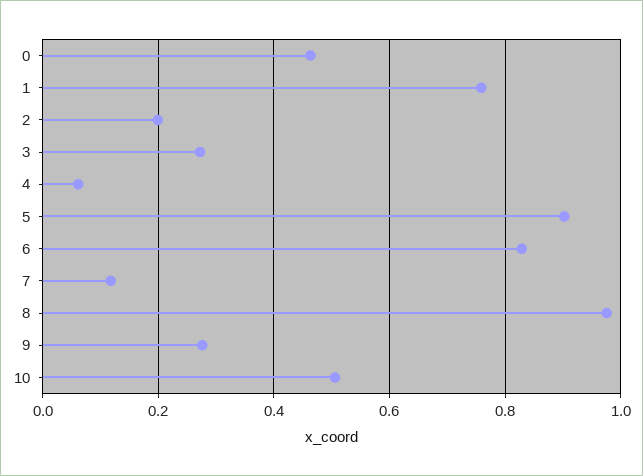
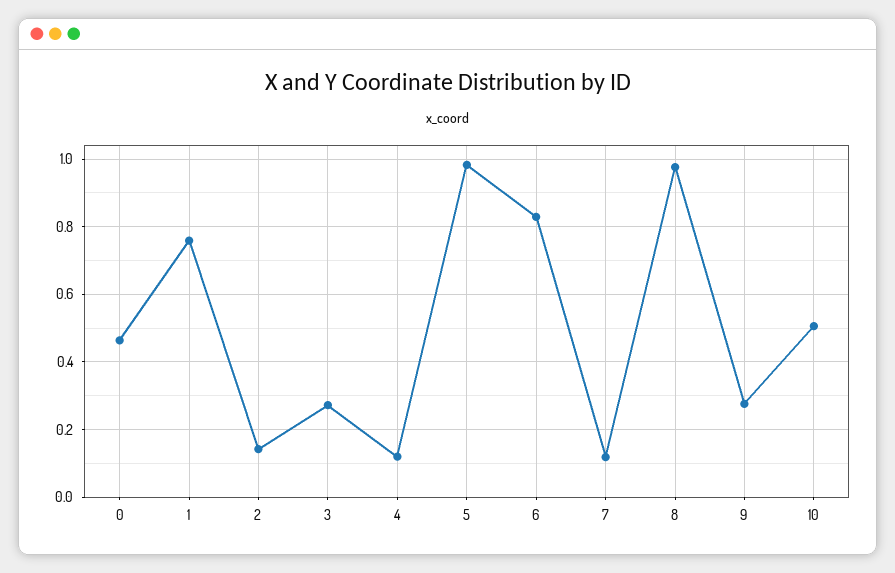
2: 0.2 -> 0.14
4: 0.06 -> 0.12
5: 0.9 -> 0.98

